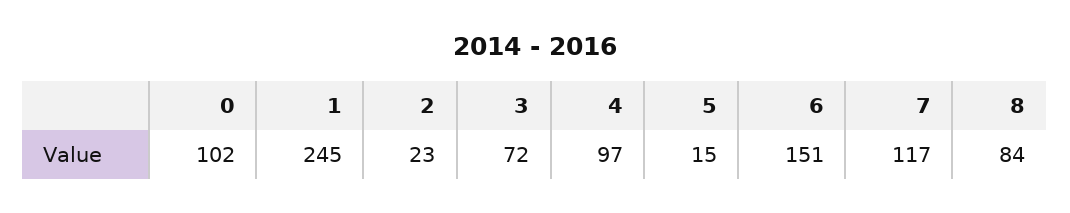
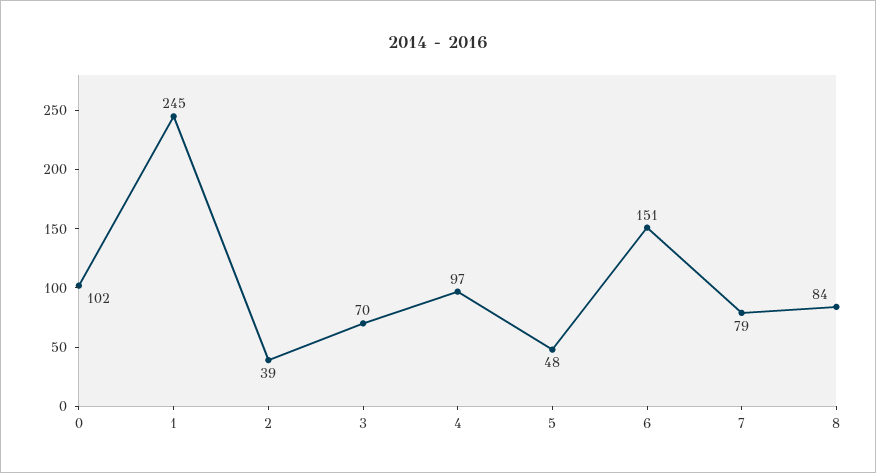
2: 23 -> 39
3: 72 -> 70
5: 15 -> 48
7: 117 -> 79

